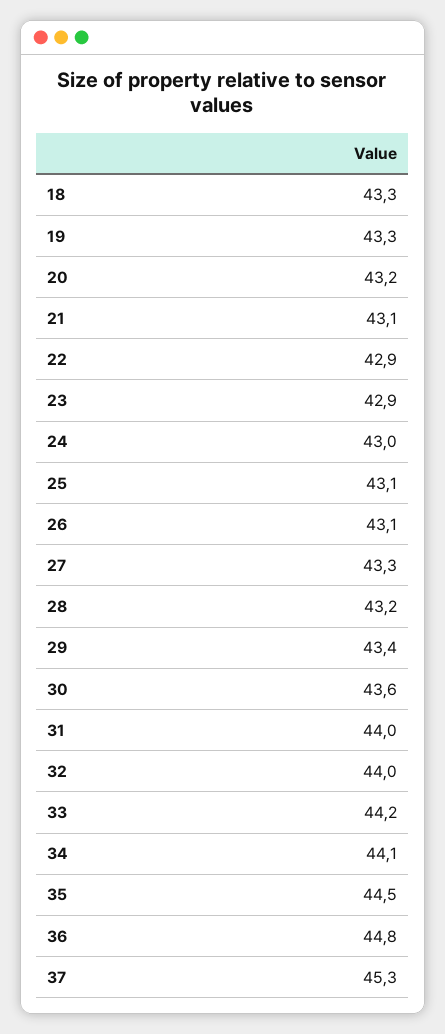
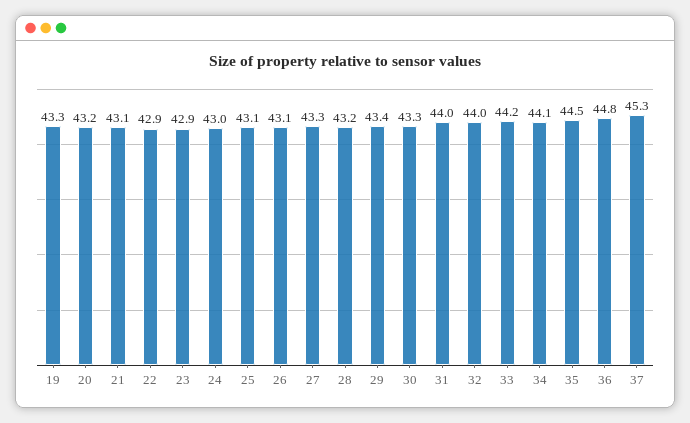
18: 43.3 -> none
30: 43.6 -> 43.3

